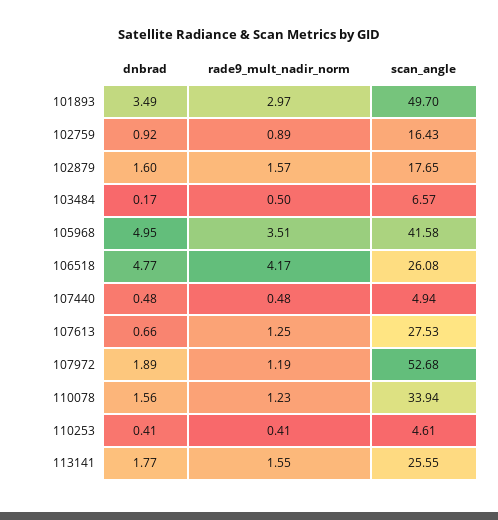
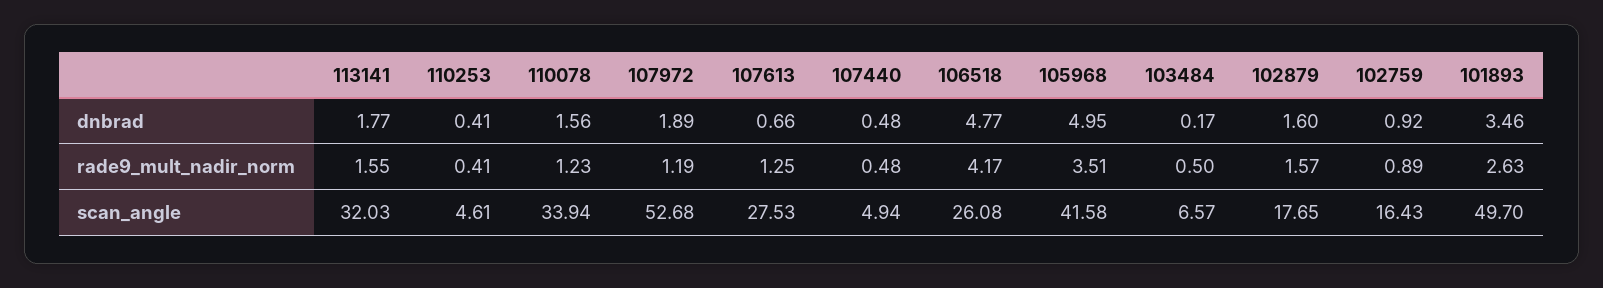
dnbrad, 101893: 3.49 -> 3.46
rade9_mult_nadir_norm, 101893: 2.97 -> 2.63
scan_angle, 113141: 25.55 -> 32.03

